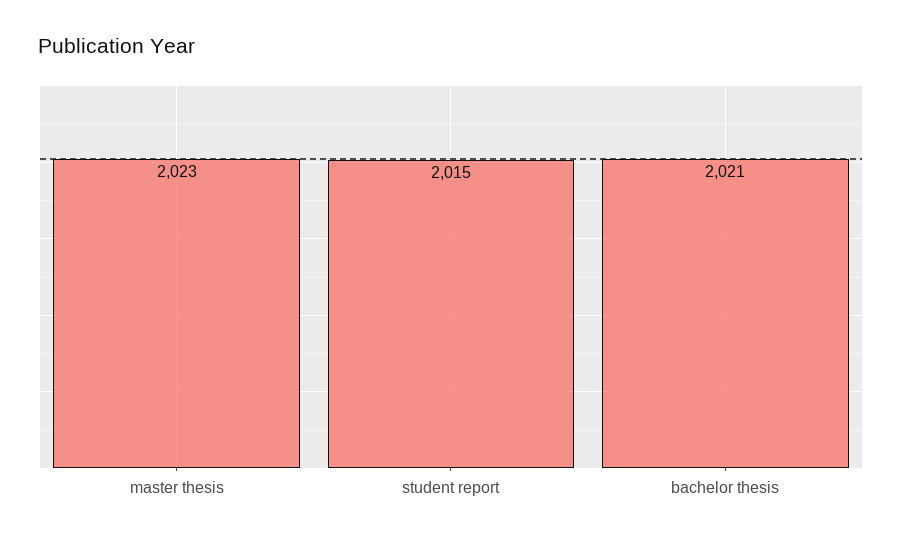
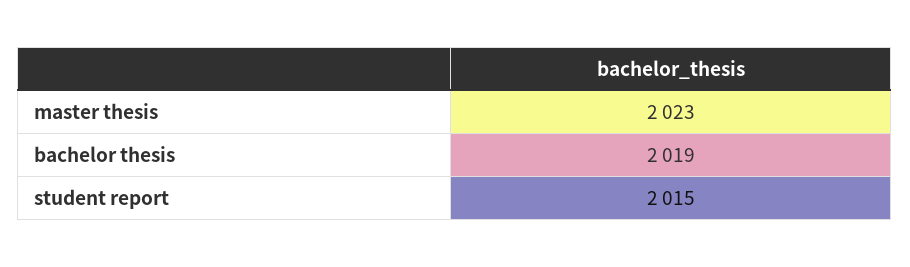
bachelor thesis: 2021 -> 2019

